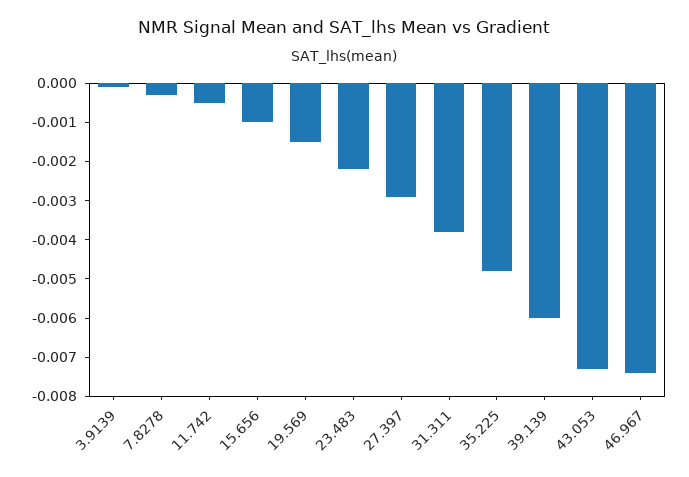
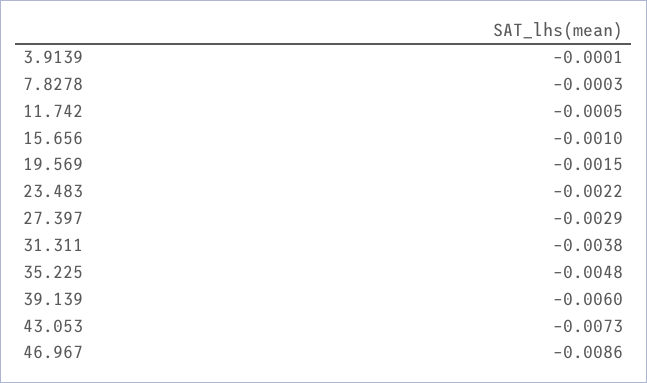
46.967: -0.0075 -> -0.0086

